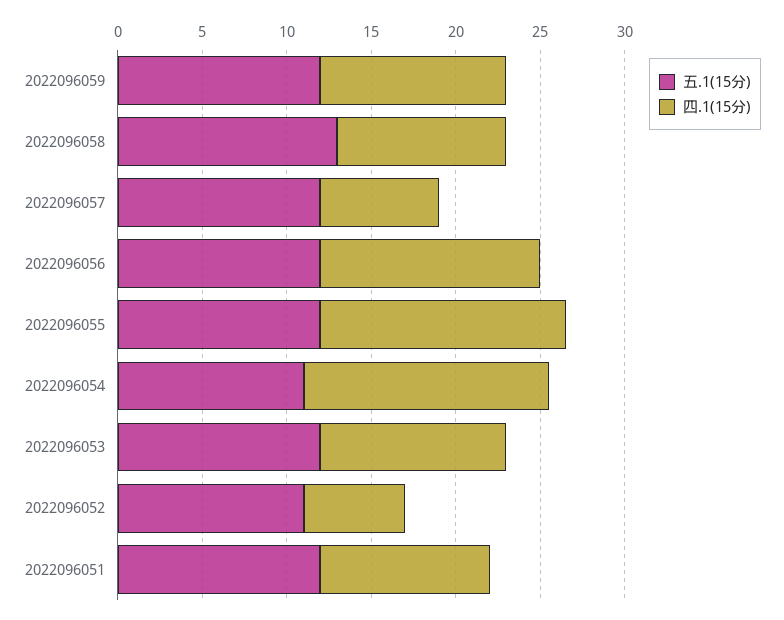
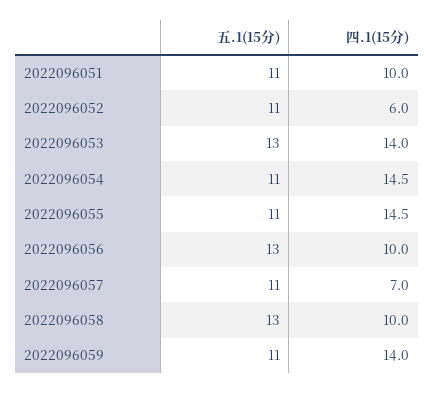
五.1(15分), 2022096059: 12 -> 11
四.1(15分), 2022096059: 11 -> 14
五.1(15分), 2022096057: 12 -> 11
五.1(15分), 2022096056: 12 -> 13
四.1(15分), 2022096056: 13 -> 10
五.1(15分), 2022096055: 12 -> 11
五.1(15分), 2022096053: 12 -> 13
四.1(15分), 2022096053: 11 -> 14
五.1(15分), 2022096051: 12 -> 11

